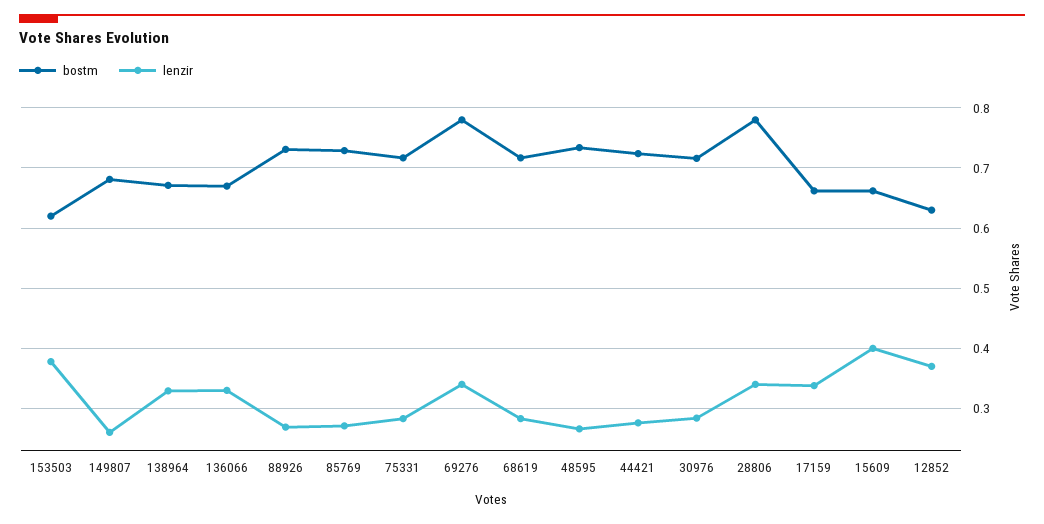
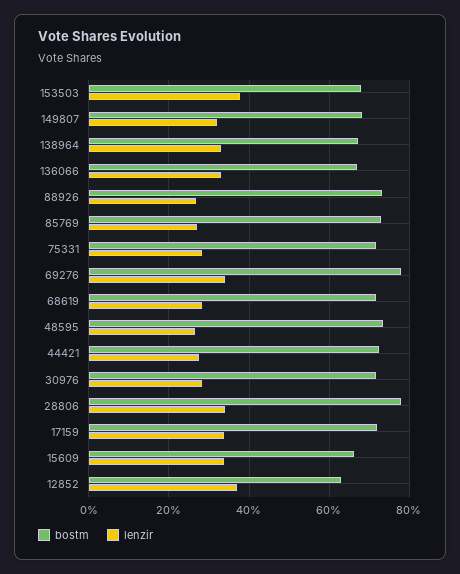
bostm, 153503: 0.62 -> 0.68
lenzir, 149807: 0.26 -> 0.32
bostm, 17159: 0.66 -> 0.72
lenzir, 15609: 0.4 -> 0.34

